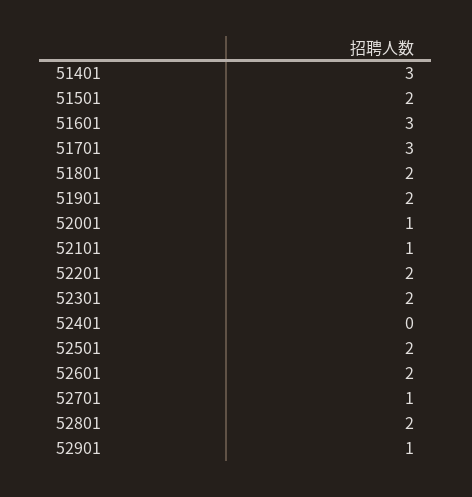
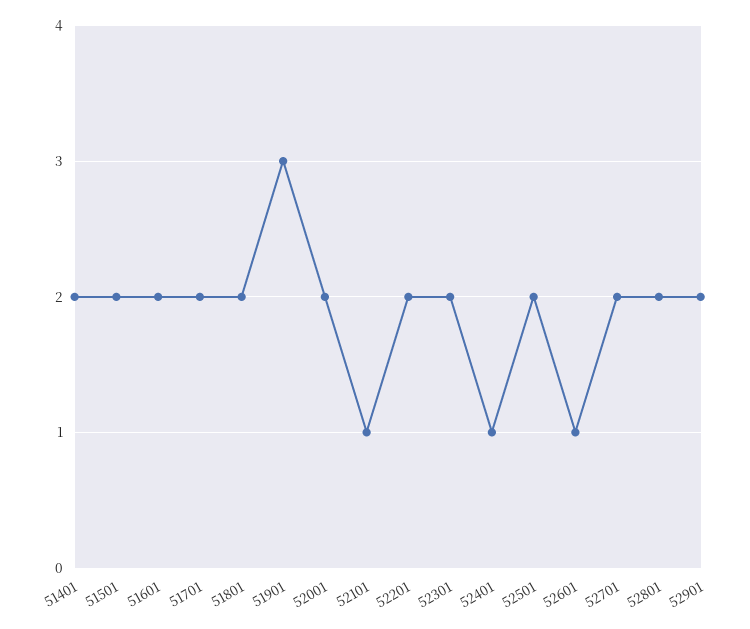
51401: 3 -> 2
51601: 3 -> 2
51701: 3 -> 2
51901: 2 -> 3
52001: 1 -> 2
52401: 0 -> 1
52601: 2 -> 1
52701: 1 -> 2
52901: 1 -> 2

